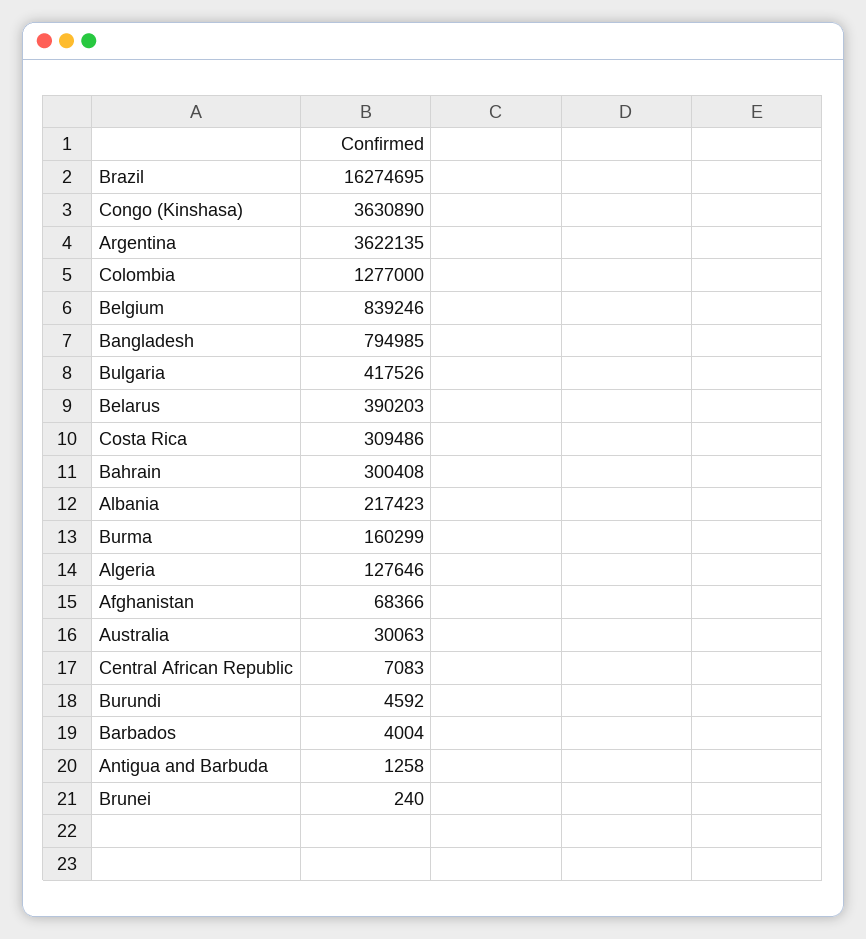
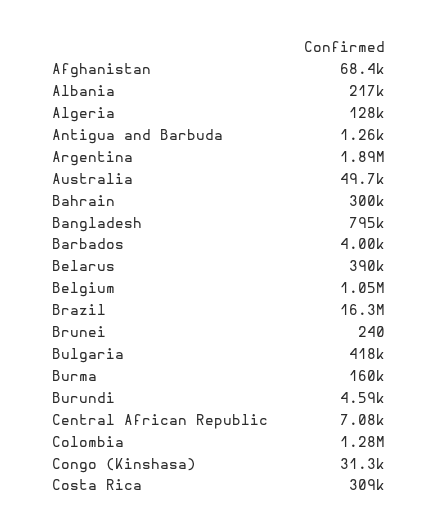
Congo (Kinshasa): 3630890 -> 31300
Argentina: 3622135 -> 1890000
Belgium: 839246 -> 1050000
Australia: 30063 -> 49700

